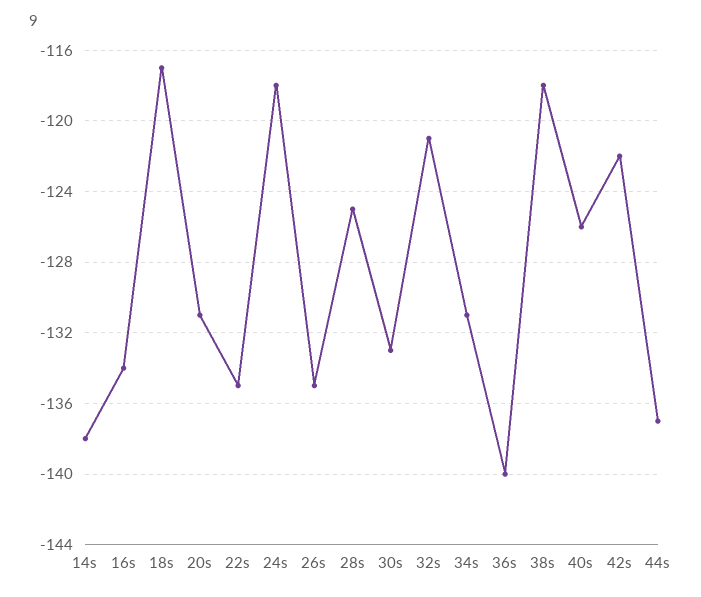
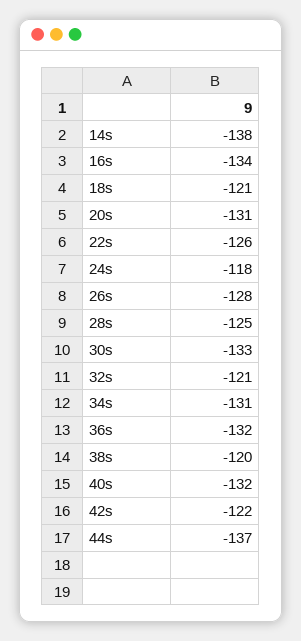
18s: -117 -> -121
22s: -135 -> -126
26s: -135 -> -128
36s: -140 -> -132
38s: -118 -> -120
40s: -126 -> -132

